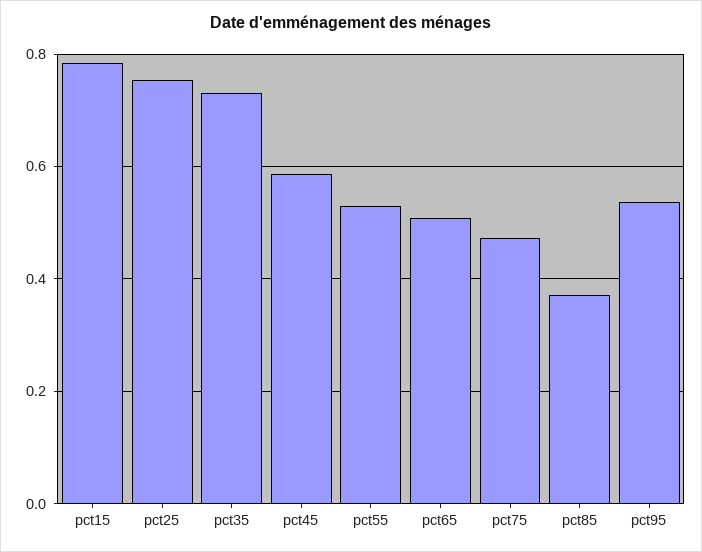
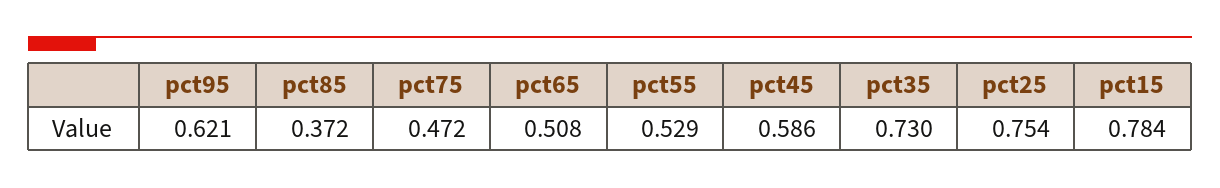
pct95: 0.54 -> 0.621

